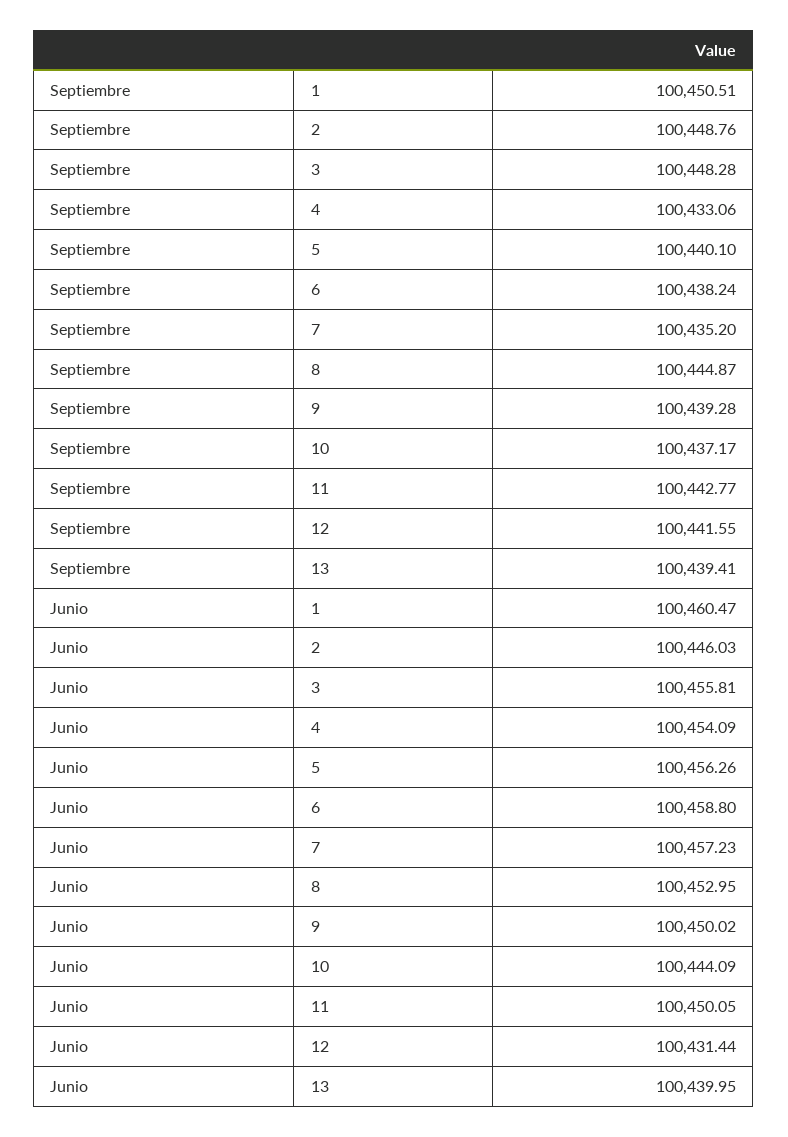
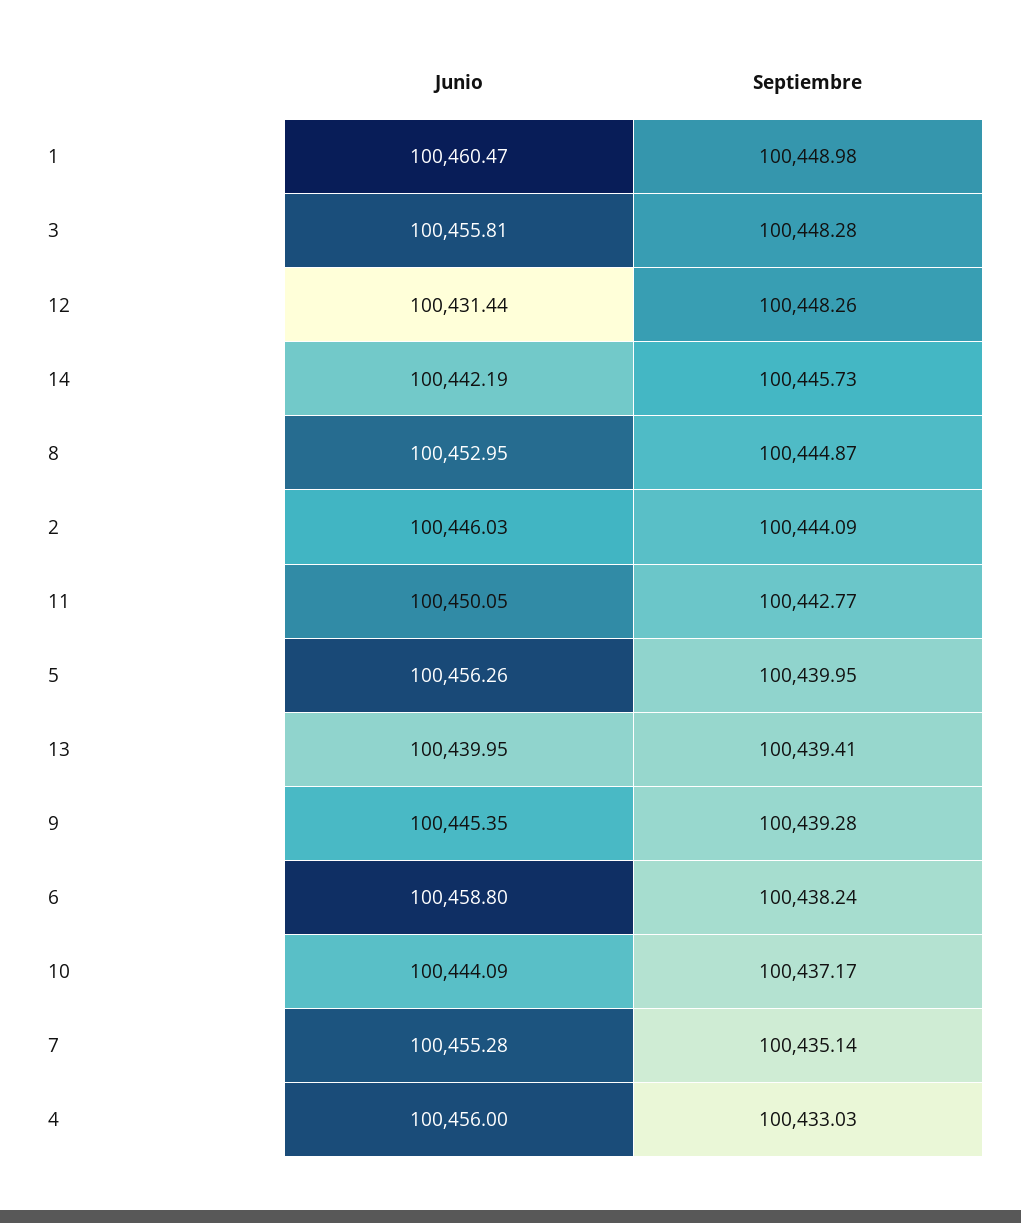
Septiembre, 1: 100450.51 -> 100448.98
Septiembre, 2: 100448.76 -> 100444.09
Septiembre, 4: 100433.06 -> 100433.03
Septiembre, 5: 100440.1 -> 100439.95
Septiembre, 7: 100435.2 -> 100435.14
Septiembre, 12: 100441.55 -> 100448.26
Junio, 4: 100454.09 -> 100456
Junio, 7: 100457.23 -> 100455.28
Junio, 9: 100450.02 -> 100445.35
Junio, 14: none -> 100442.19
Septiembre, 14: none -> 100445.73

